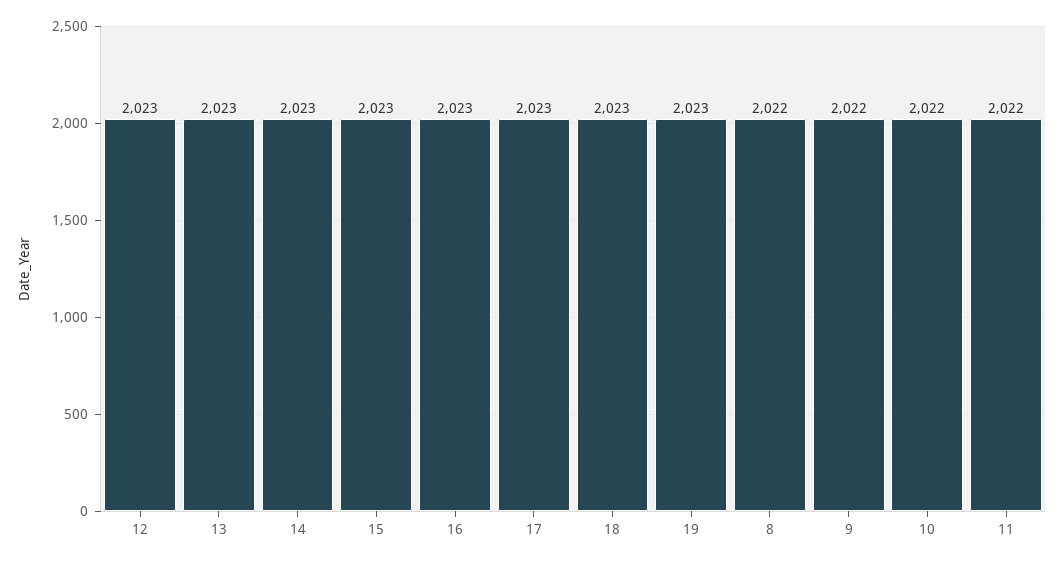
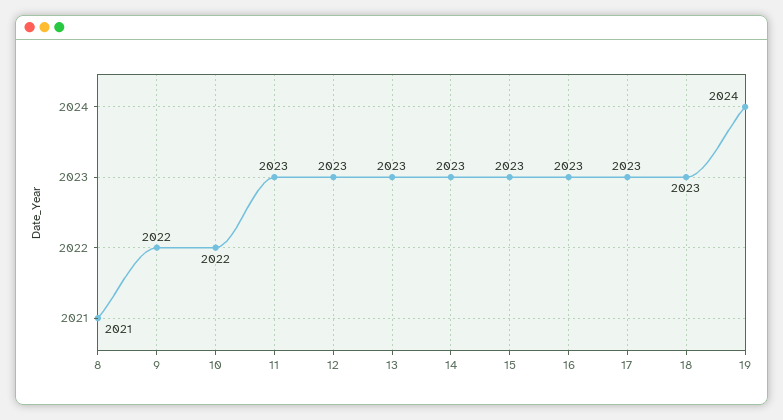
19: 2023 -> 2024
8: 2022 -> 2021
11: 2022 -> 2023

